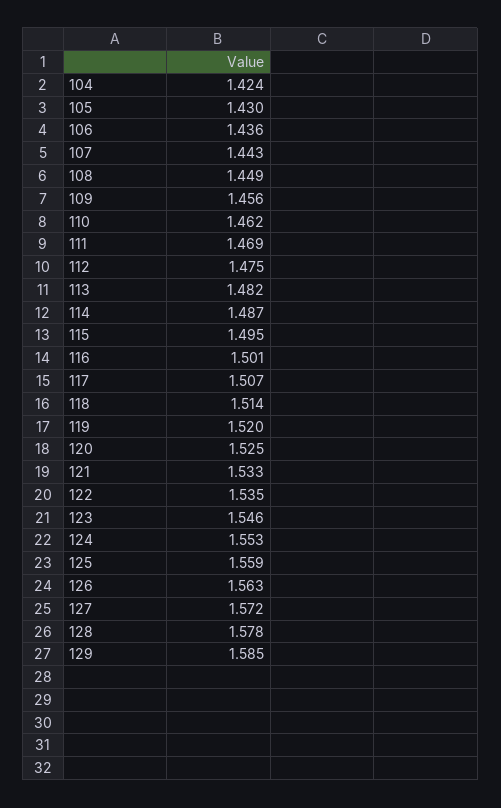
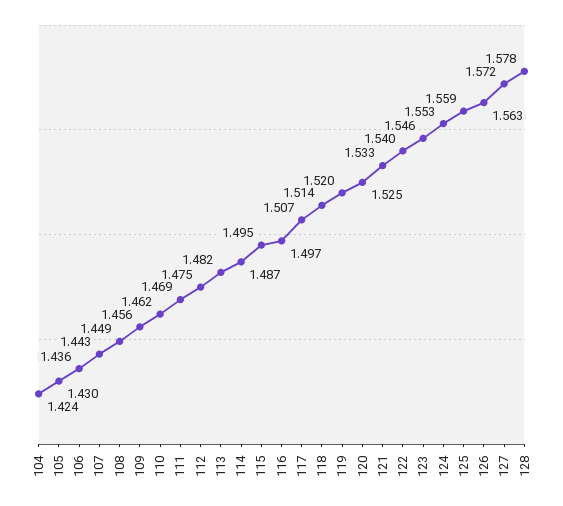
116: 1.501 -> 1.497
122: 1.535 -> 1.54
129: 1.585 -> none

